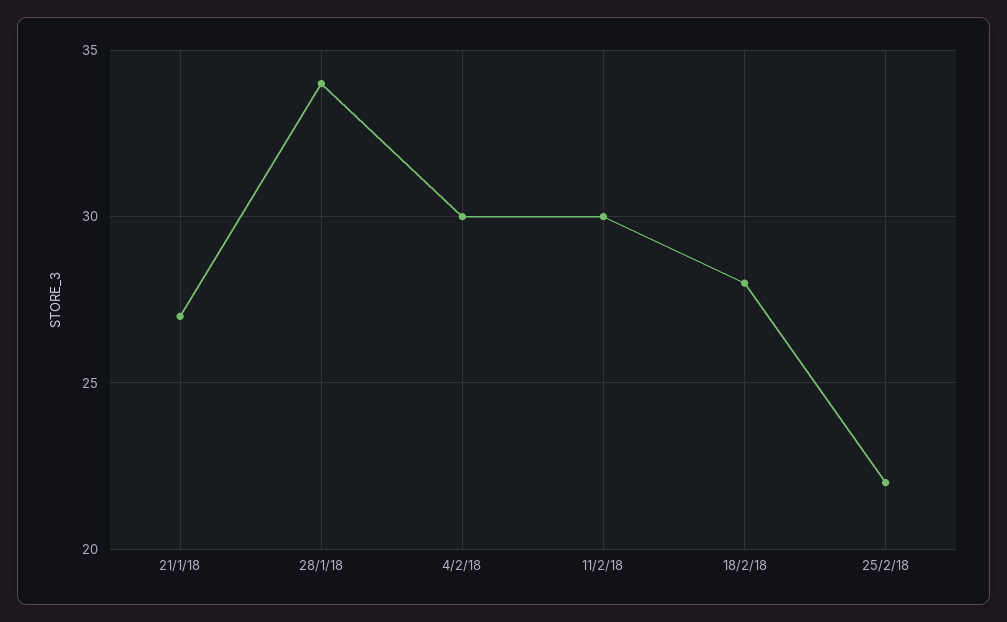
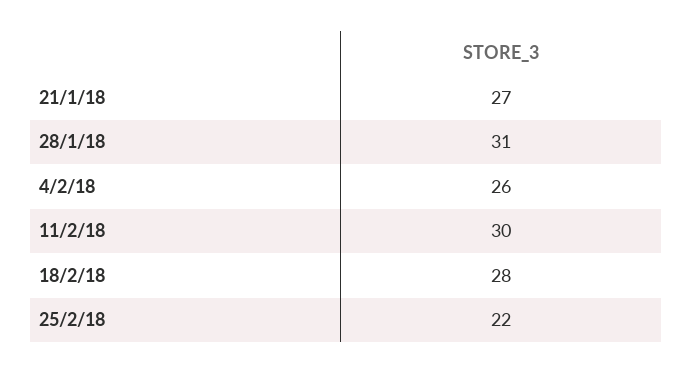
28/1/18: 34 -> 31
4/2/18: 30 -> 26

